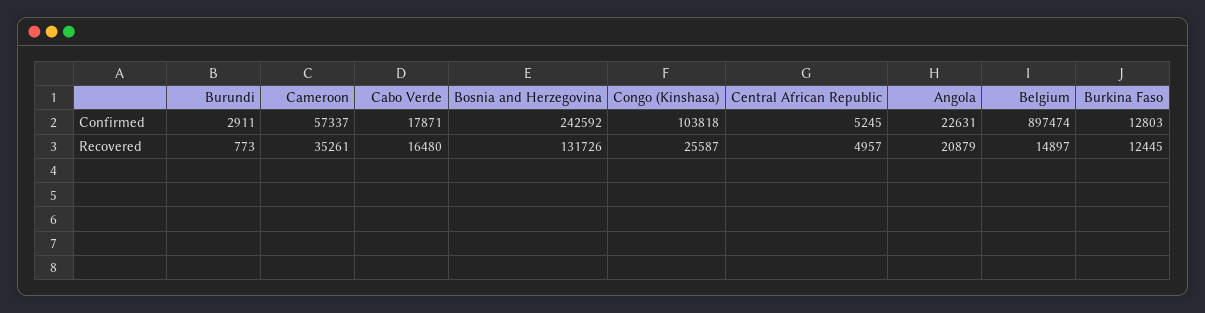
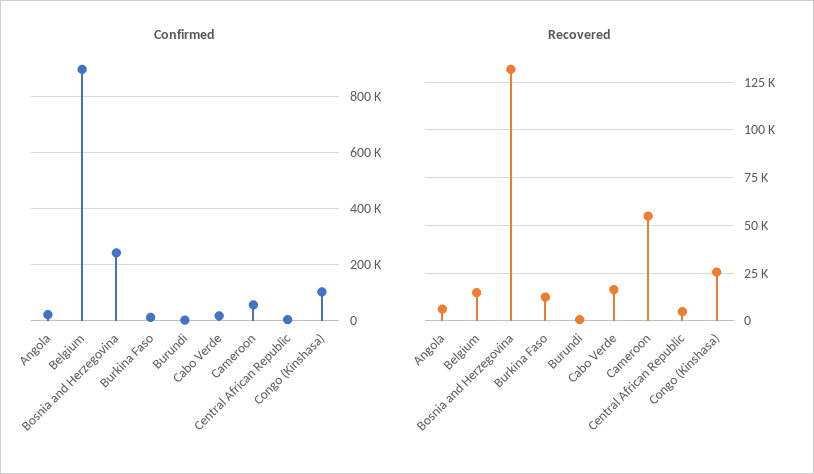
Recovered, Cameroon: 35261 -> 55000
Recovered, Angola: 20879 -> 5000

